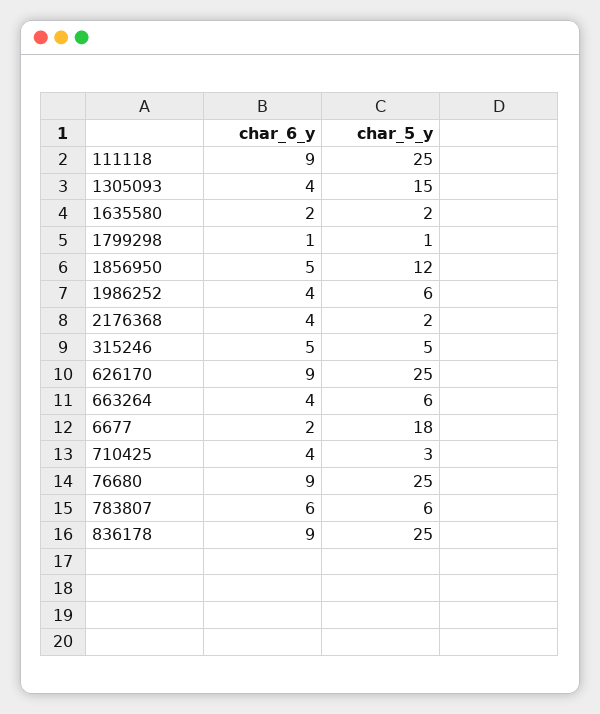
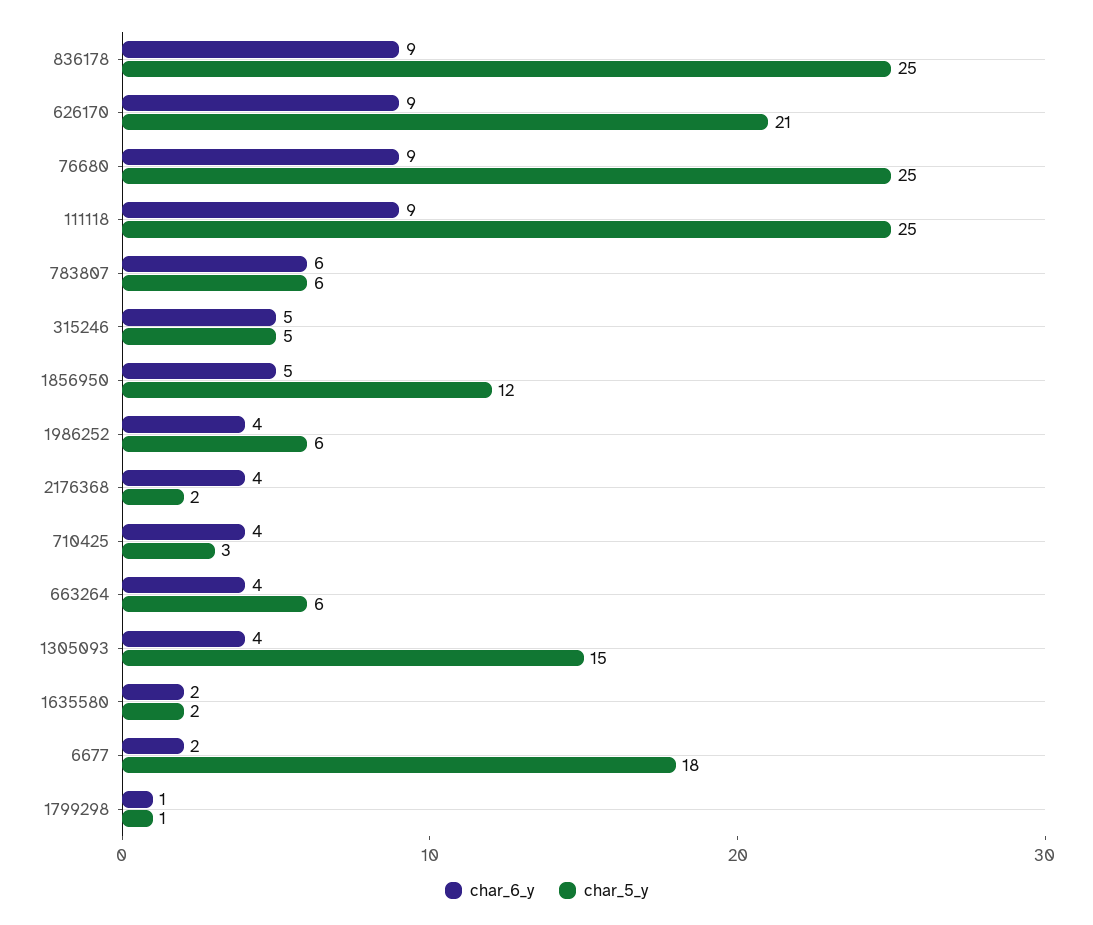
char_5_y, 626170: 25 -> 21

